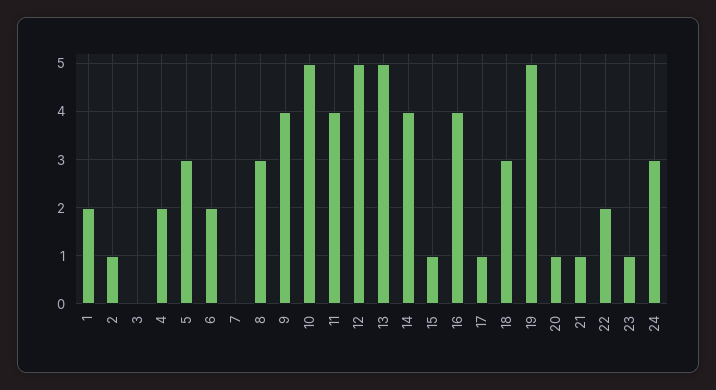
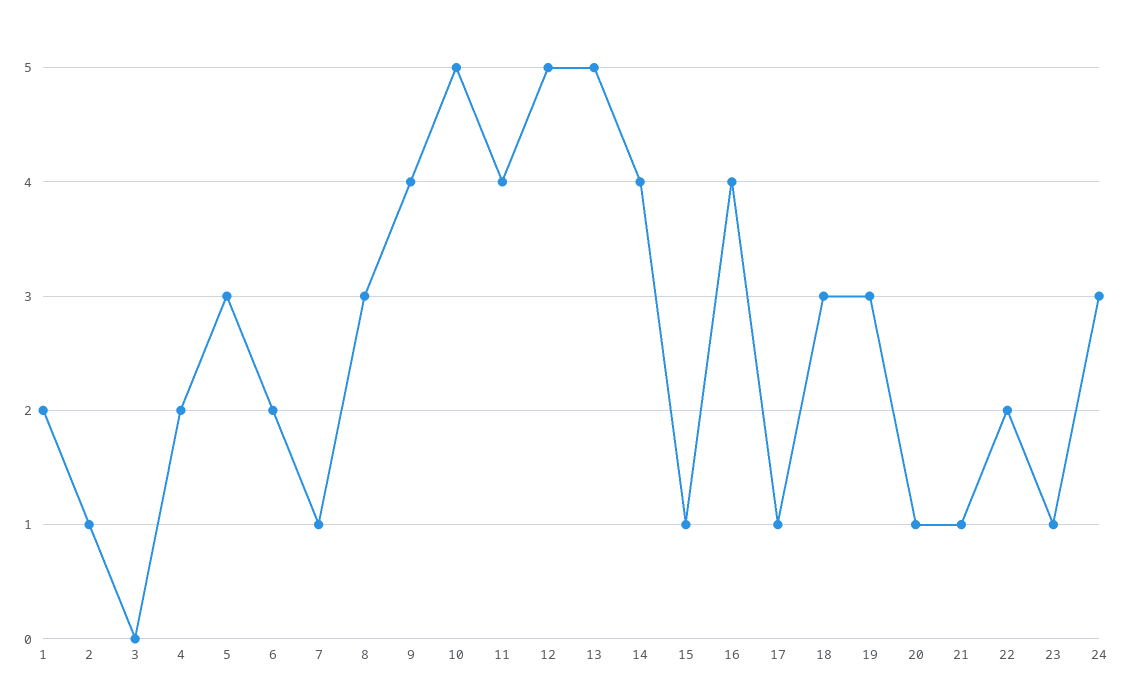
7: 0 -> 1
19: 5 -> 3

